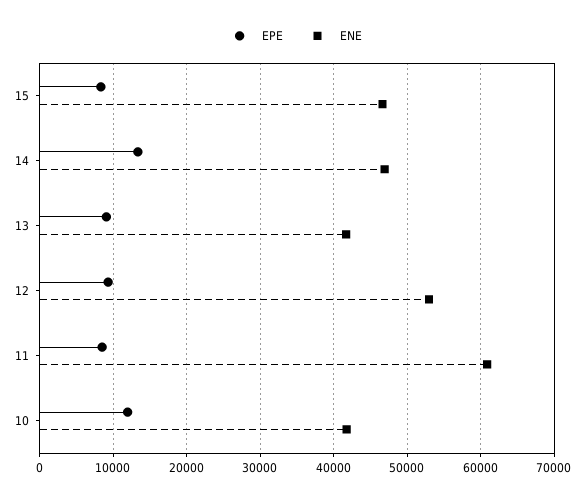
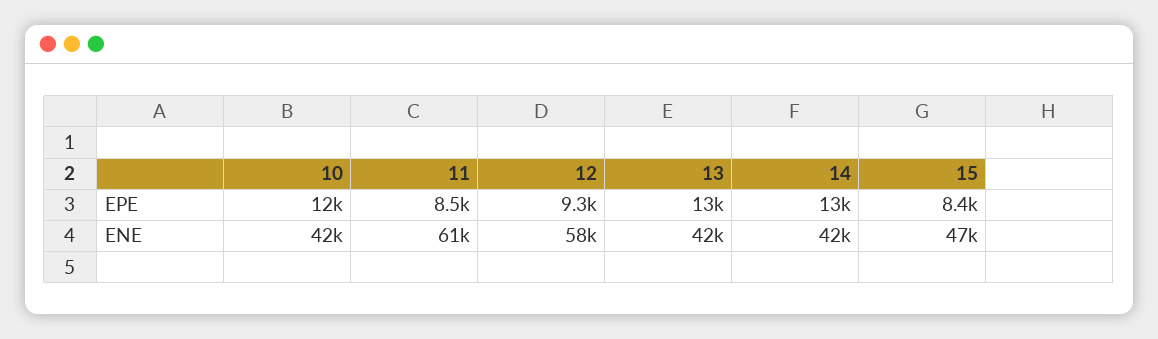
ENE, 14: 47000 -> 42000
EPE, 13: 9000 -> 13000
ENE, 12: 53000 -> 58000

